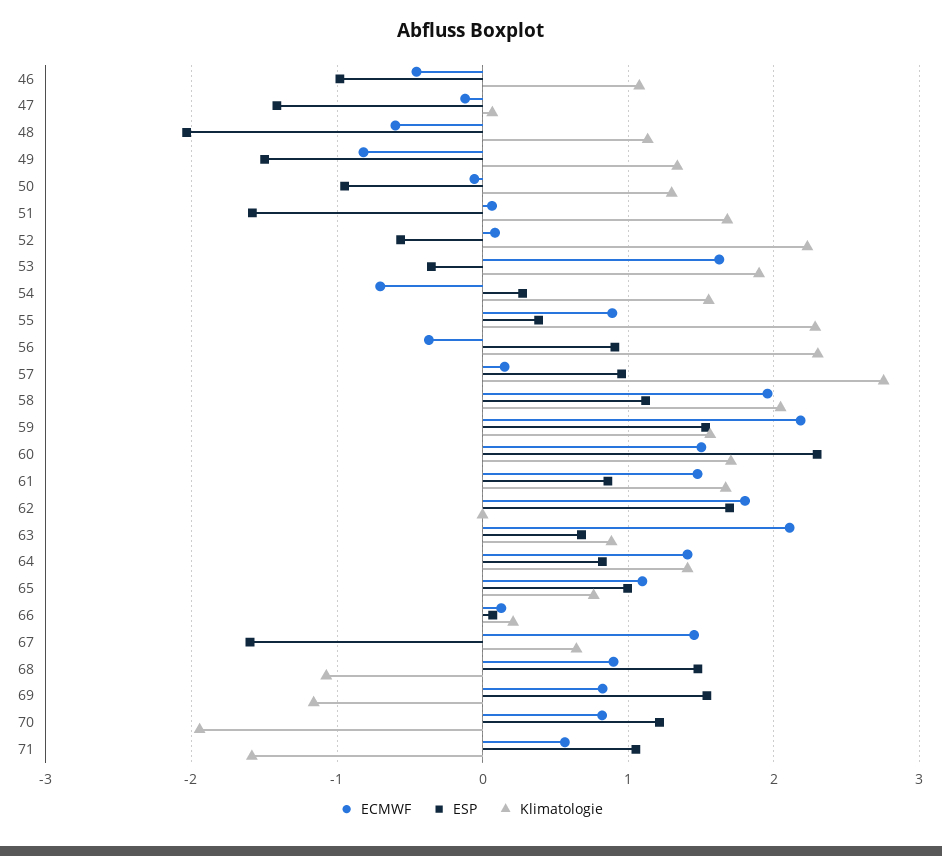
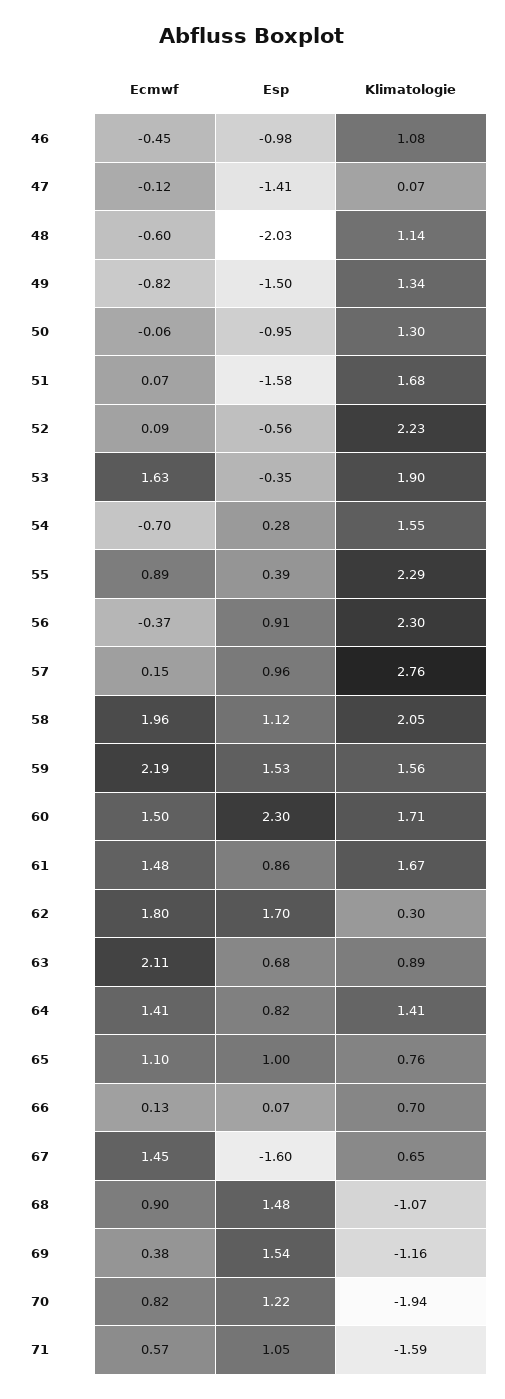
Klimatologie, 62: 0 -> 0.3
Klimatologie, 66: 0.2 -> 0.7
ECMWF, 69: 0.8 -> 0.38

